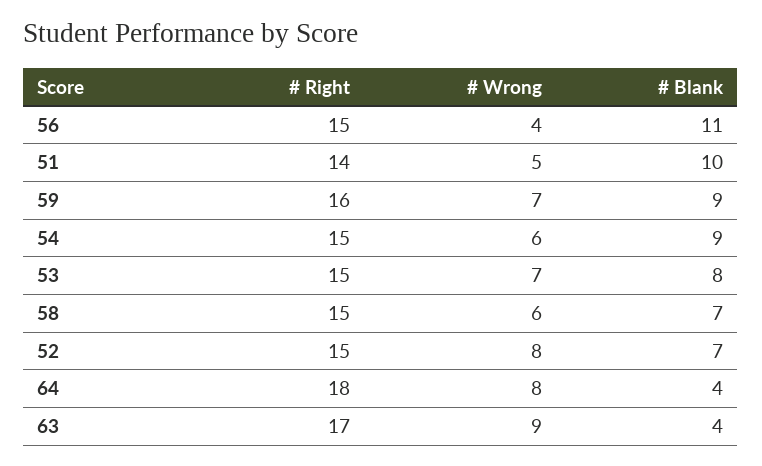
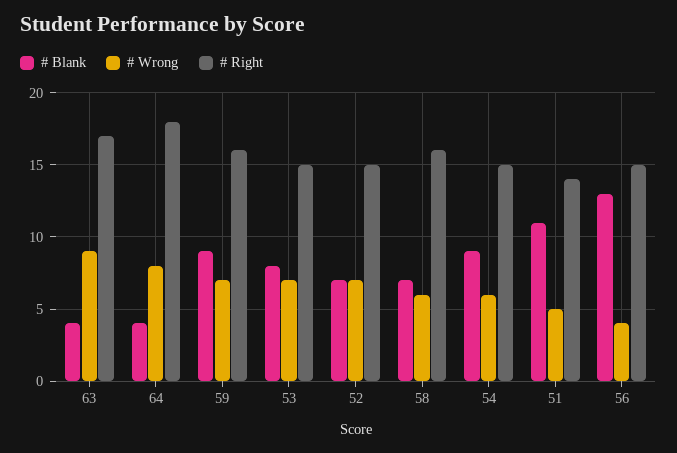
# Blank, 56: 11 -> 13
# Blank, 51: 10 -> 11
# Right, 58: 15 -> 16
# Wrong, 52: 8 -> 7

